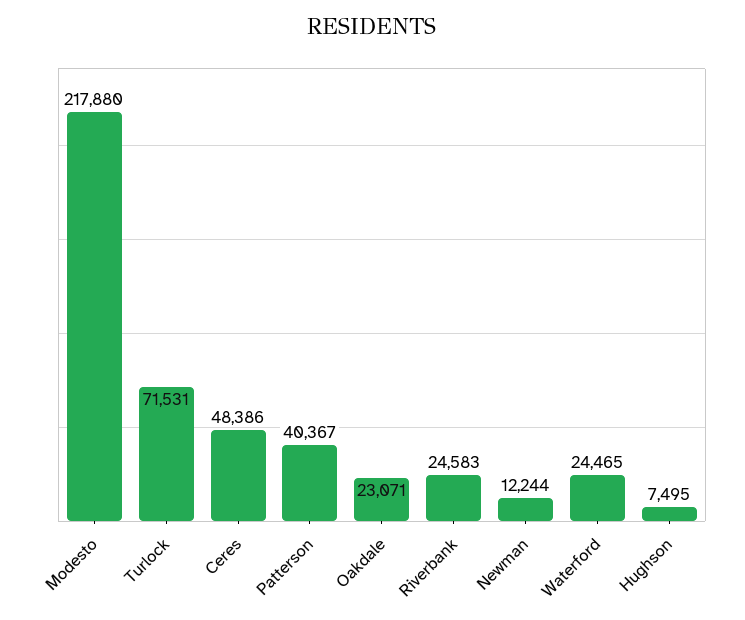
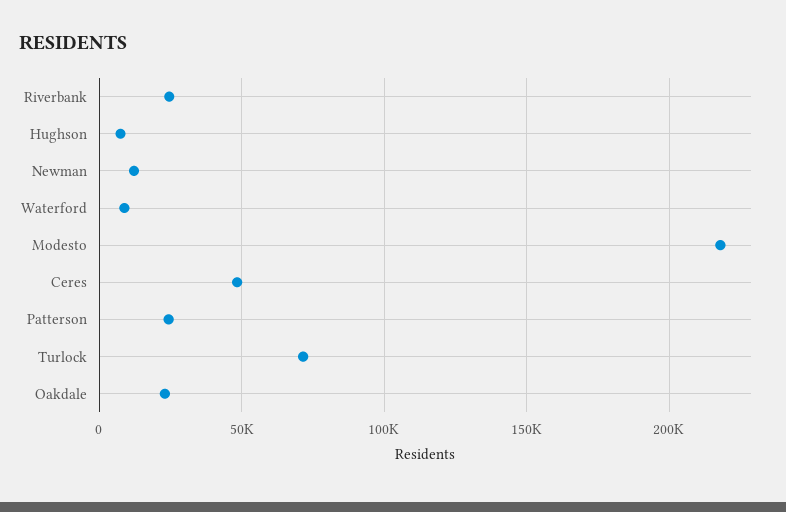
Patterson: 40367 -> 25000
Waterford: 24465 -> 10000

